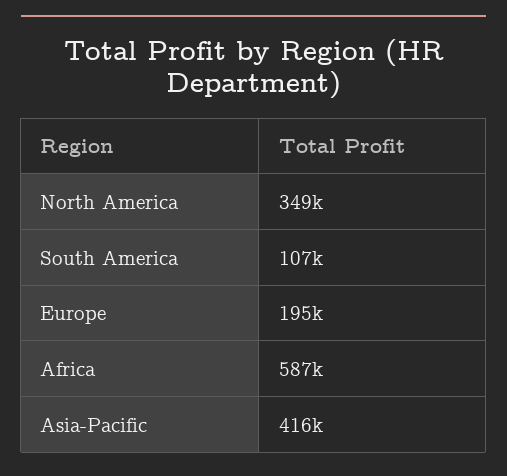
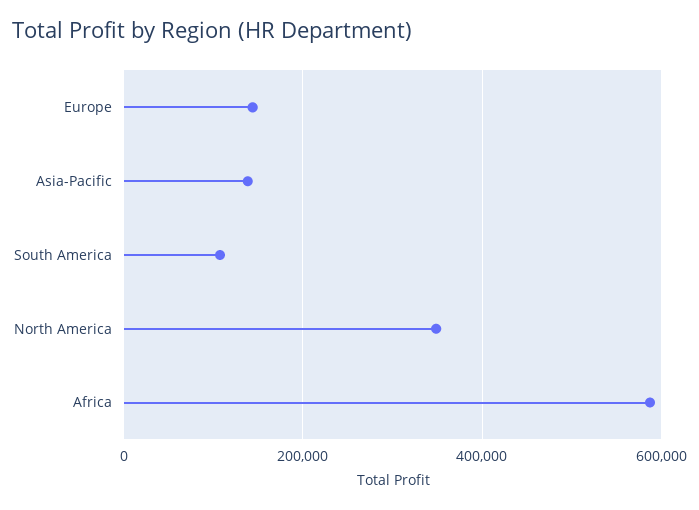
Europe: 195000 -> 140000
Asia-Pacific: 416000 -> 140000

